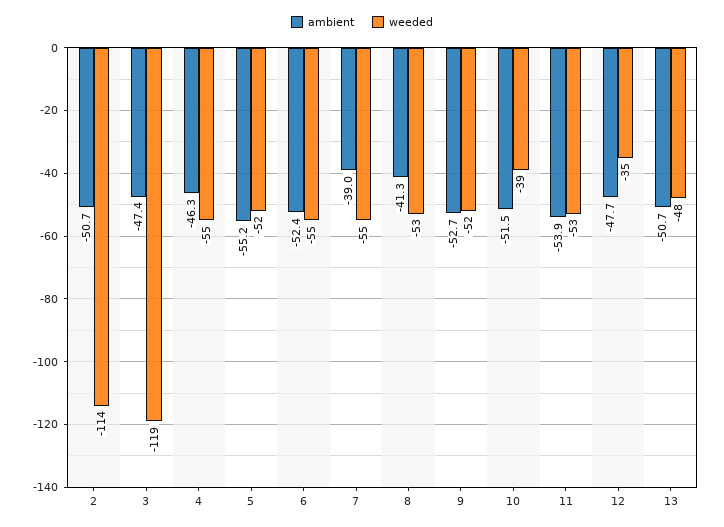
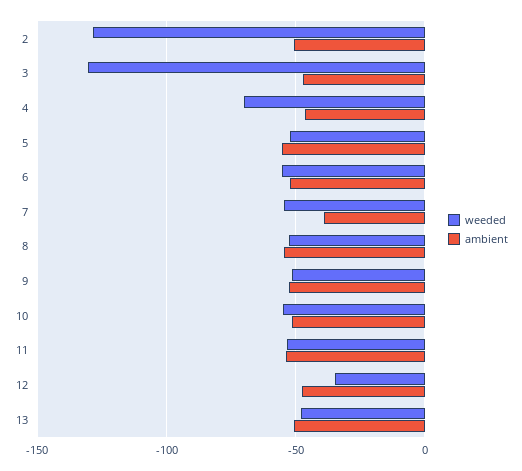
weeded, 2: -114 -> -130
weeded, 3: -119 -> -130
weeded, 4: -55 -> -70
ambient, 8: -41.3 -> -55
weeded, 10: -39 -> -55

